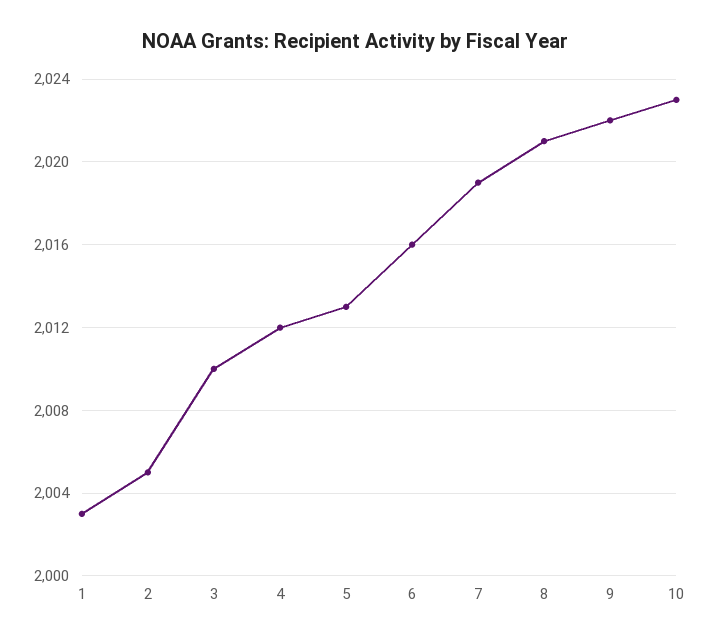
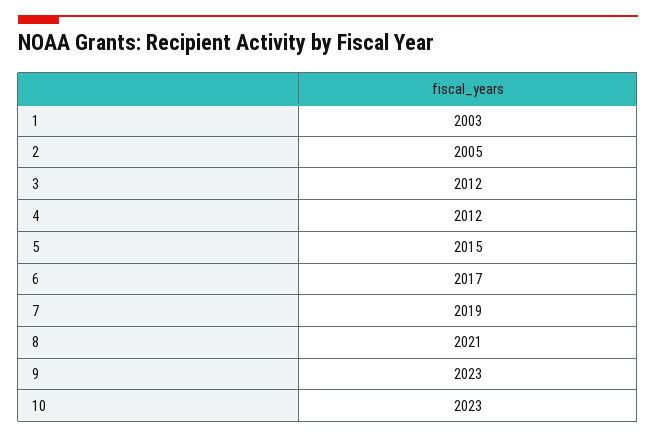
3: 2010 -> 2012
5: 2013 -> 2015
6: 2016 -> 2017
9: 2022 -> 2023

